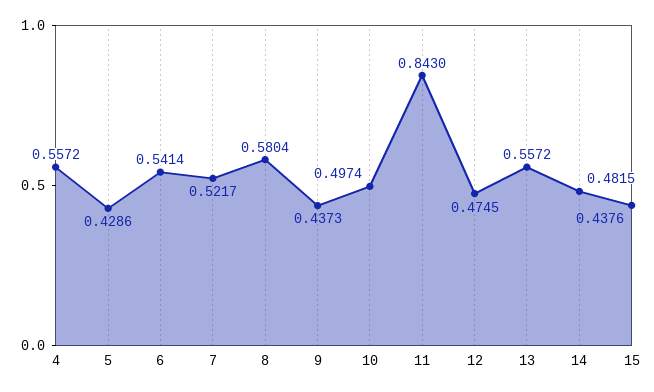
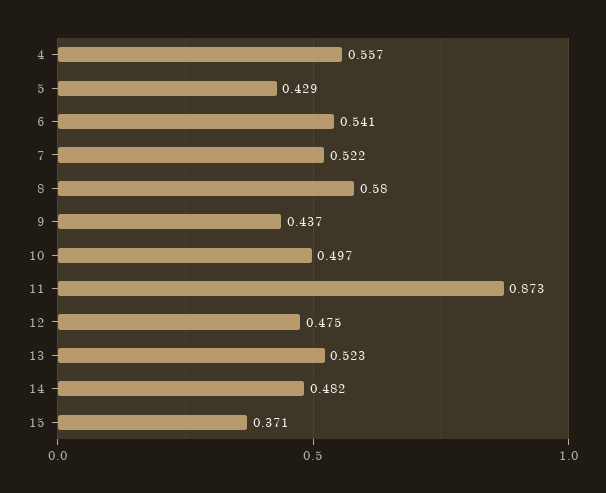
11: 0.843 -> 0.873
13: 0.5572 -> 0.523
15: 0.4376 -> 0.371

